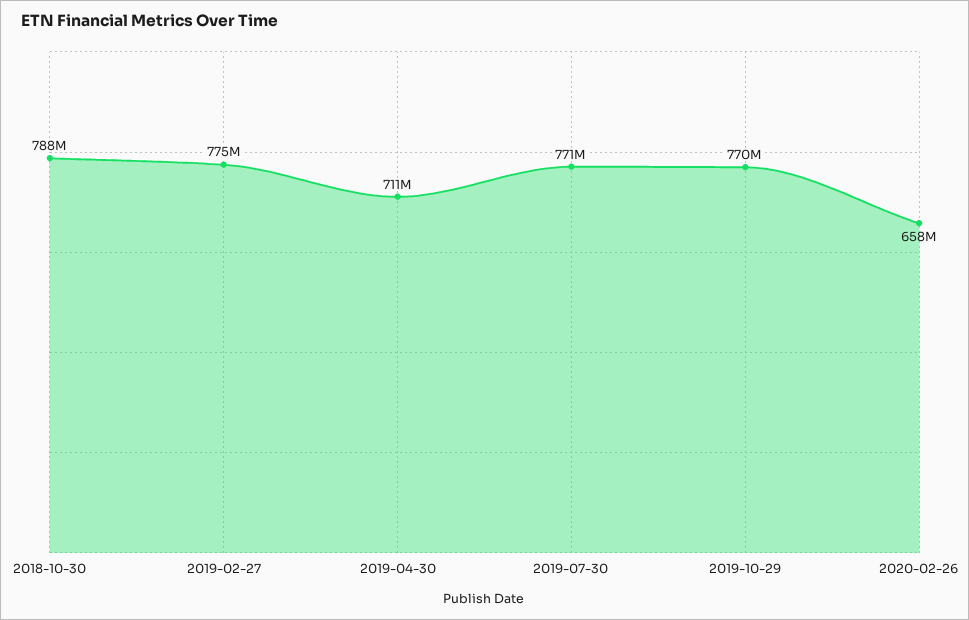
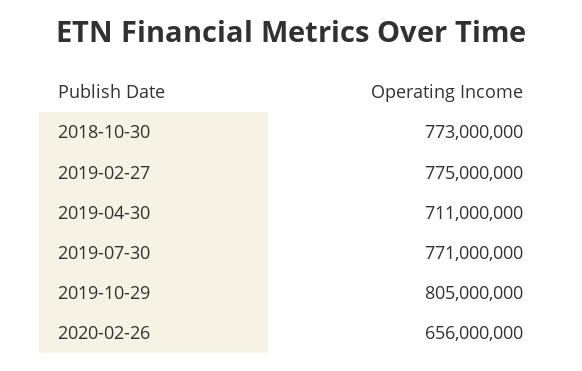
2018-10-30: 788000000 -> 773000000
2019-10-29: 770000000 -> 805000000
2020-02-26: 658000000 -> 656000000

